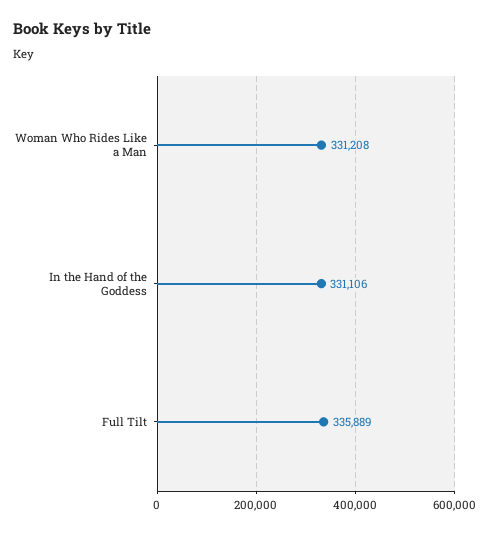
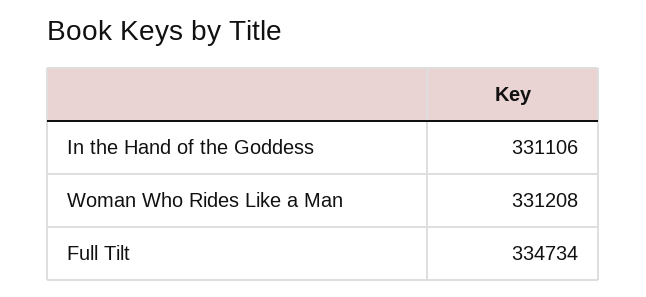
Full Tilt: 335889 -> 334734

